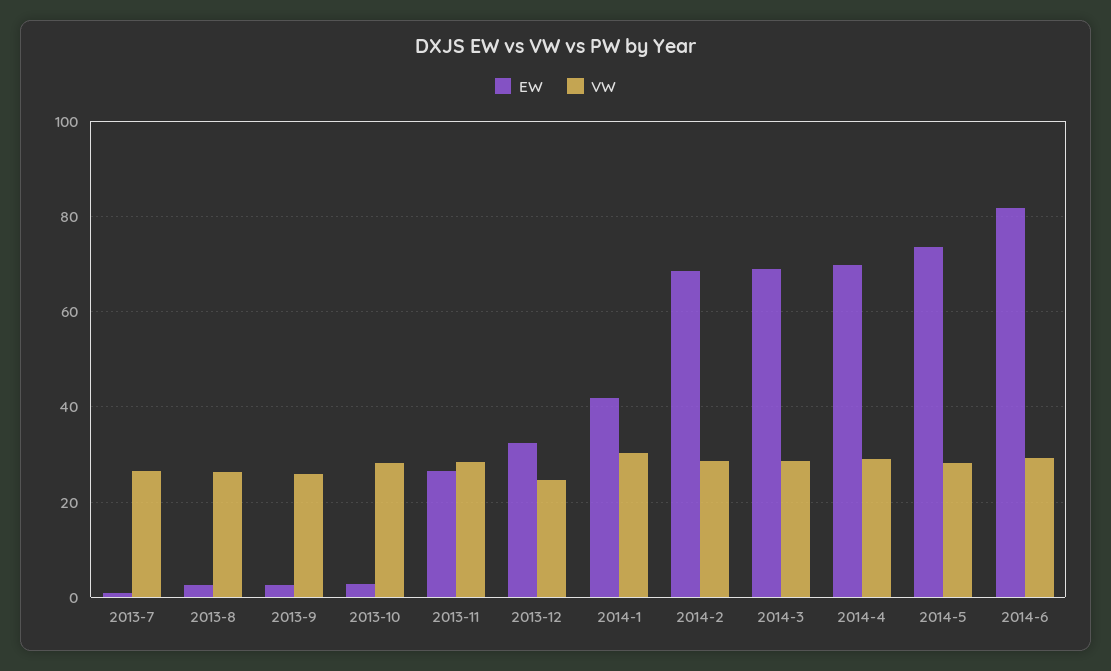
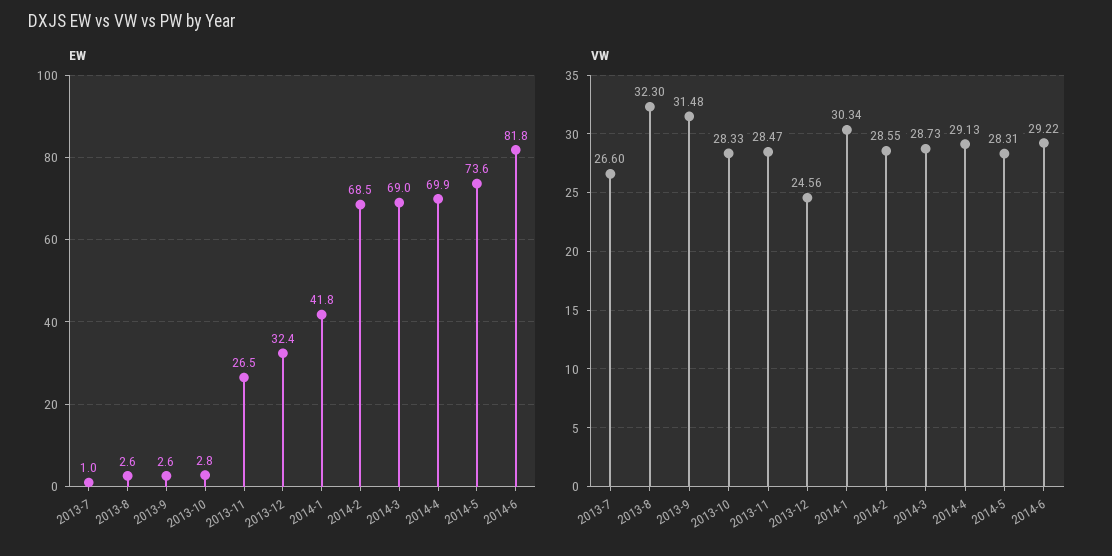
VW, 2013-8: 26 -> 32.3
VW, 2013-9: 26 -> 31.48

